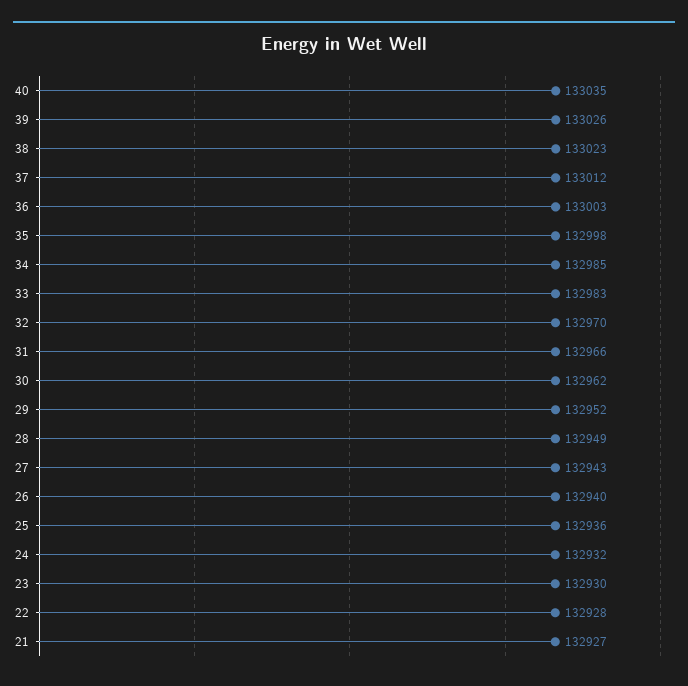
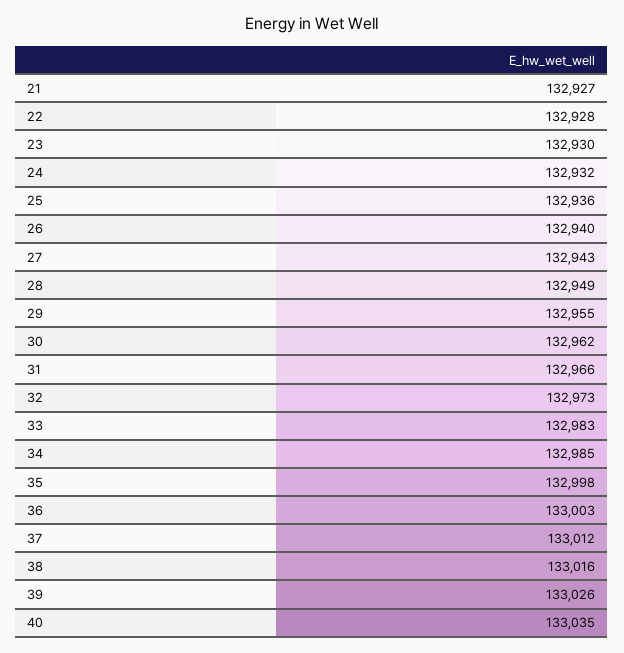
38: 133023 -> 133016
32: 132970 -> 132973
29: 132952 -> 132955

